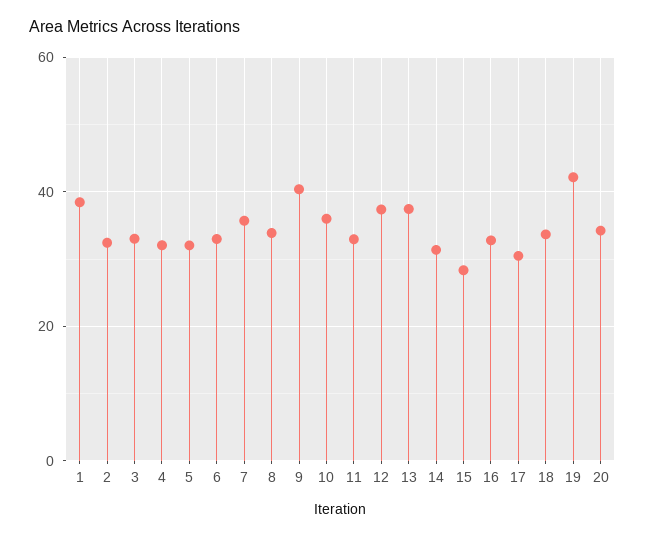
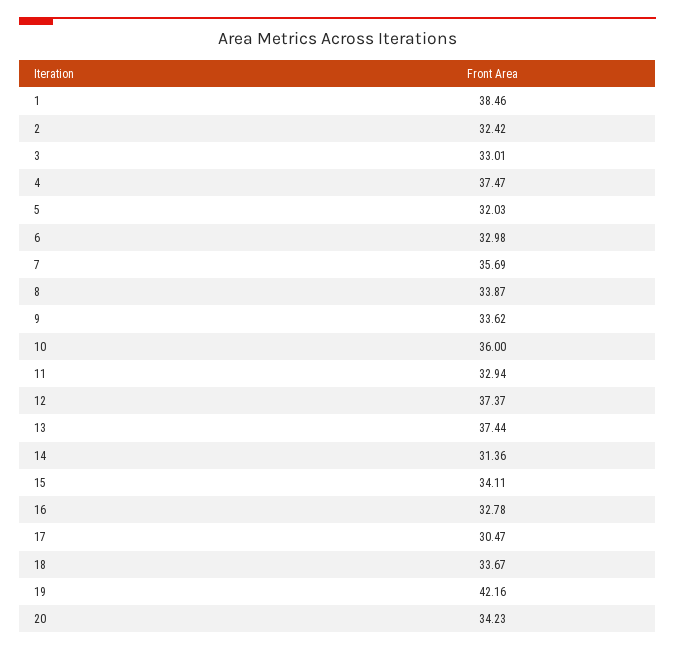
4: 32 -> 37.47
9: 40 -> 33.62
15: 28 -> 34.11

